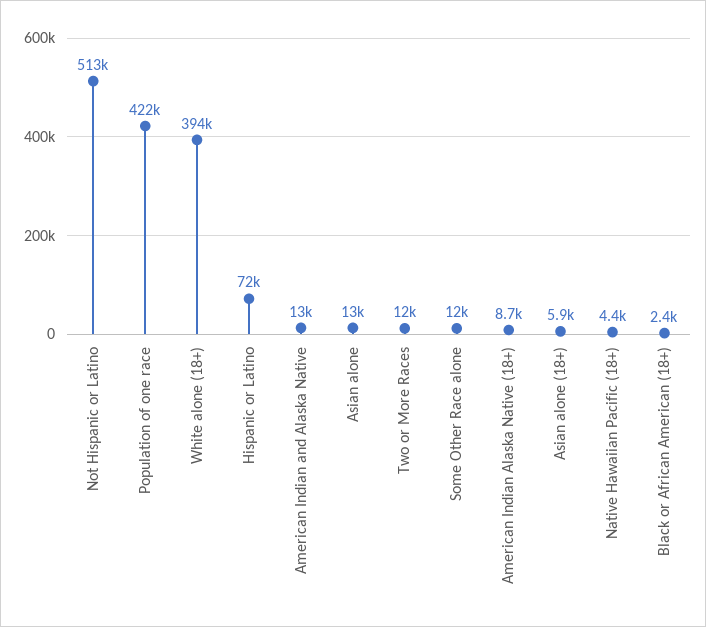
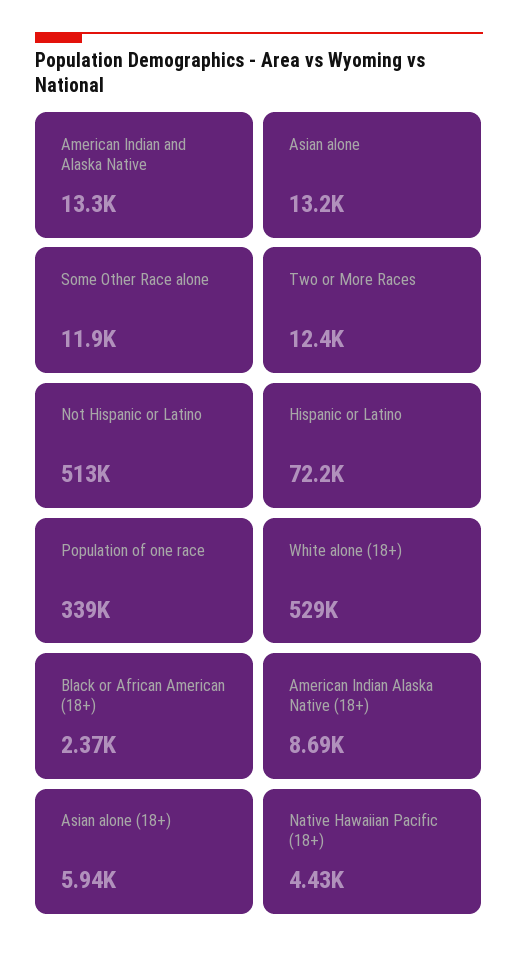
Population of one race: 422000 -> 339000
White alone (18+): 394000 -> 529000

